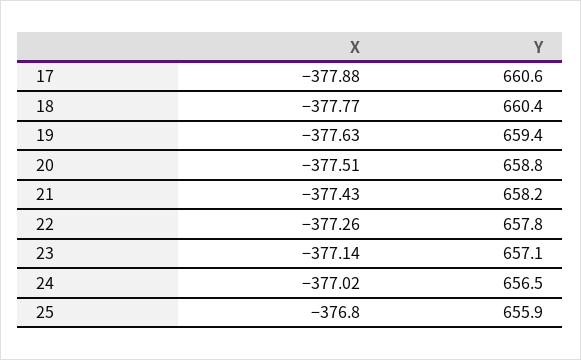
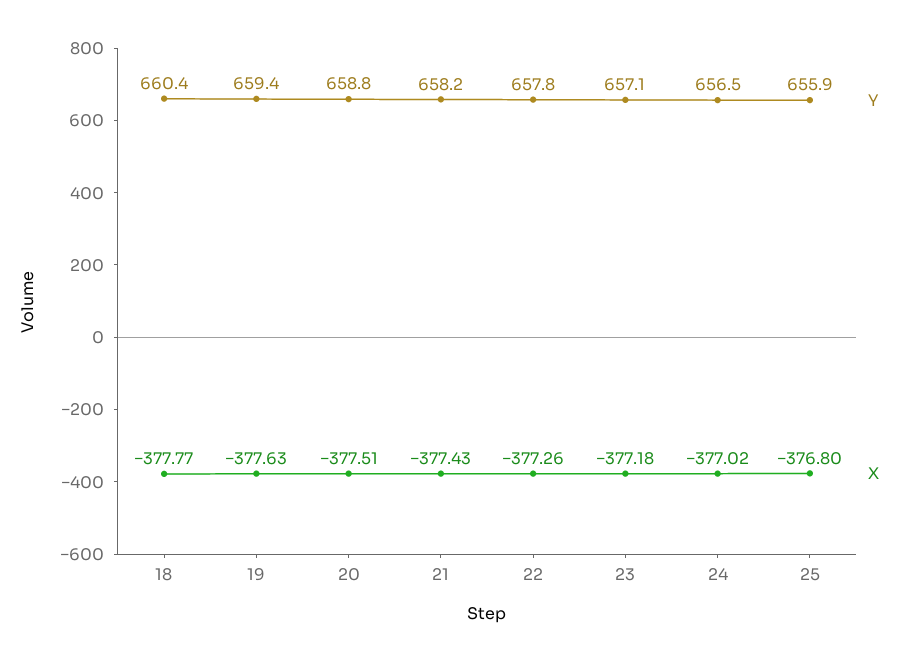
X, 17: -377.88 -> none
Y, 17: 660.6 -> none
X, 23: -377.14 -> -377.18

